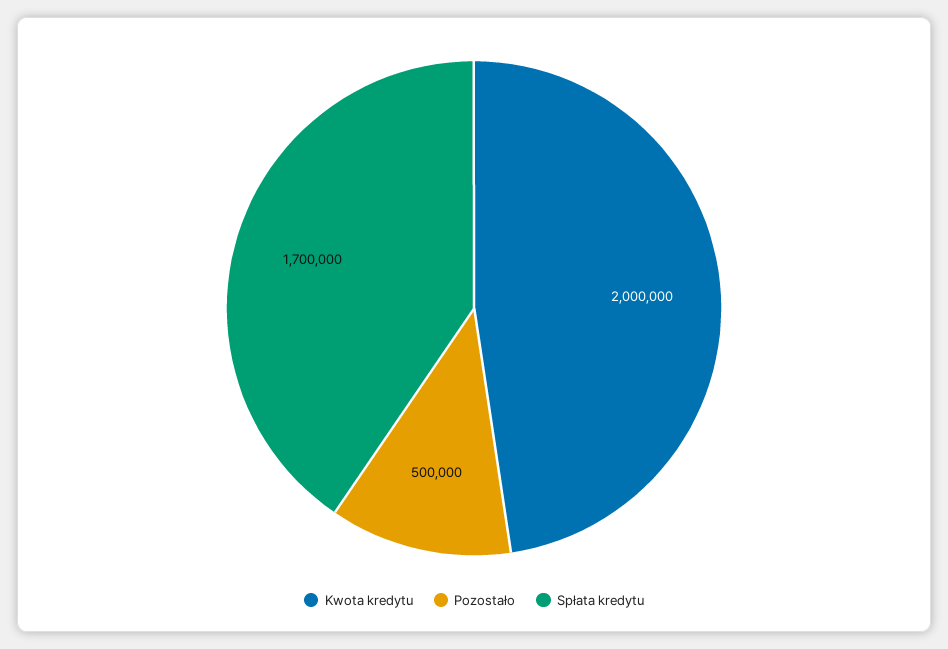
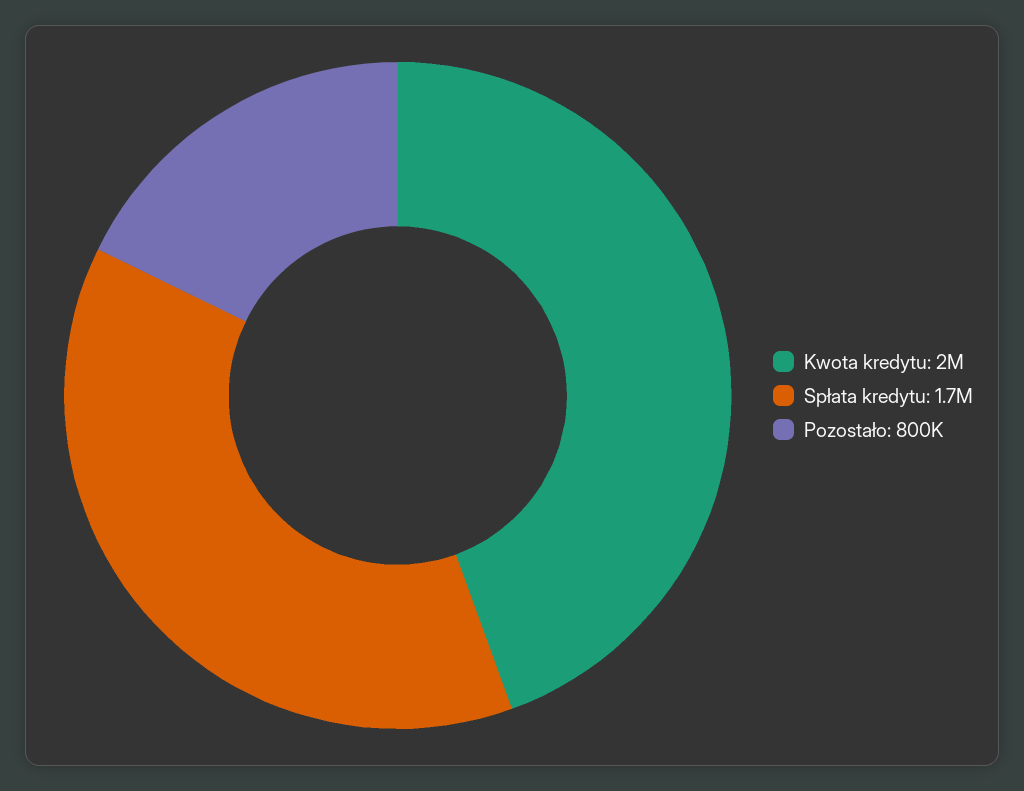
Pozostało: 500000 -> 800000

